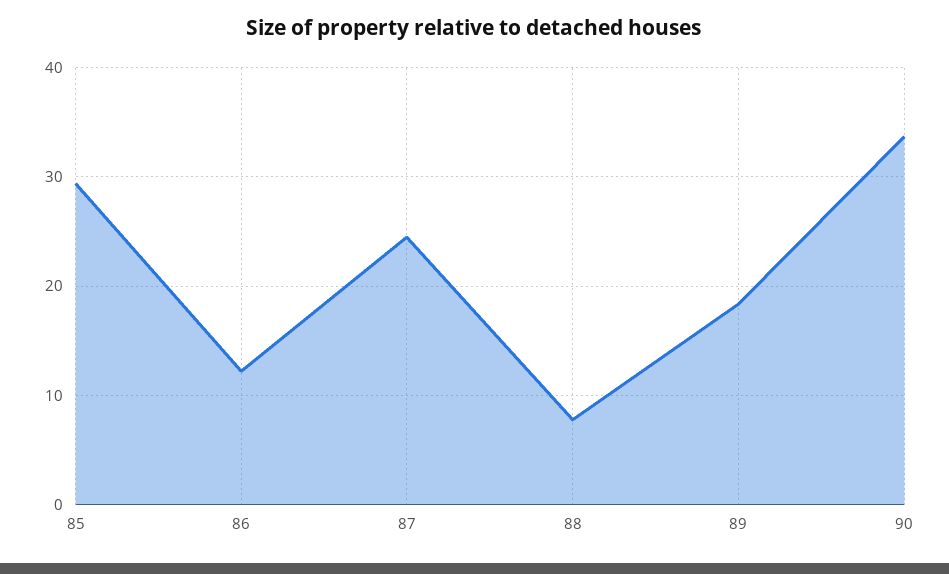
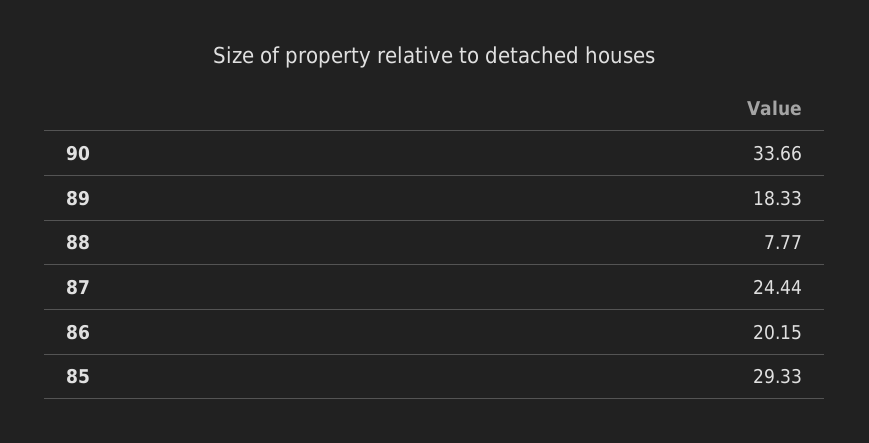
86: 12 -> 20.15

